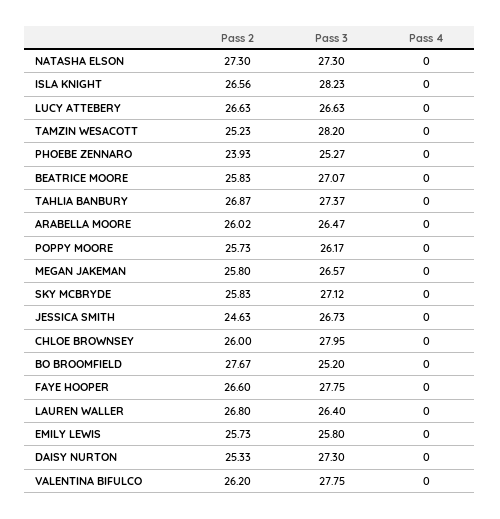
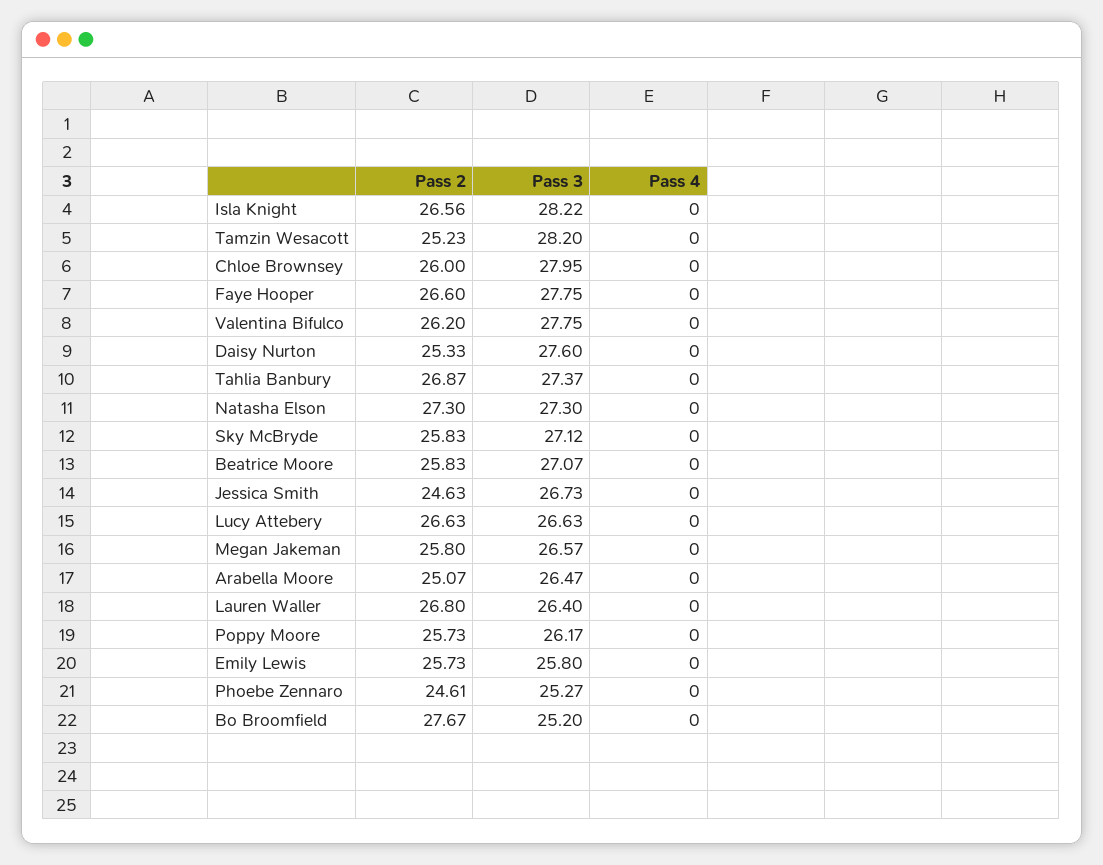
Pass 3, ISLA KNIGHT: 28.23 -> 28.22
Pass 2, PHOEBE ZENNARO: 23.93 -> 24.61
Pass 2, ARABELLA MOORE: 26.02 -> 25.07
Pass 3, DAISY NURTON: 27.3 -> 27.6

